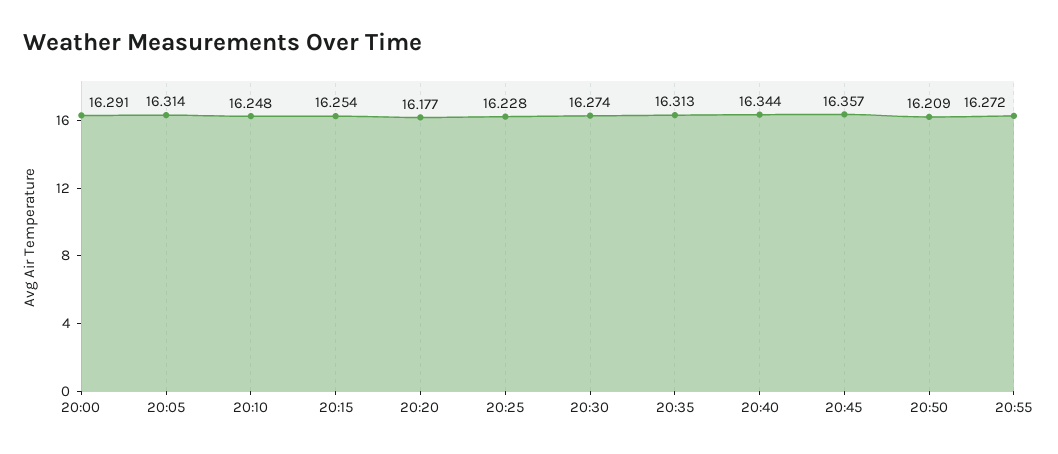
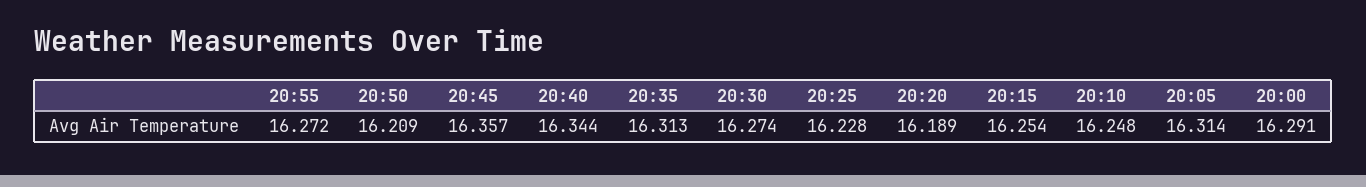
20:20: 16.177 -> 16.189

